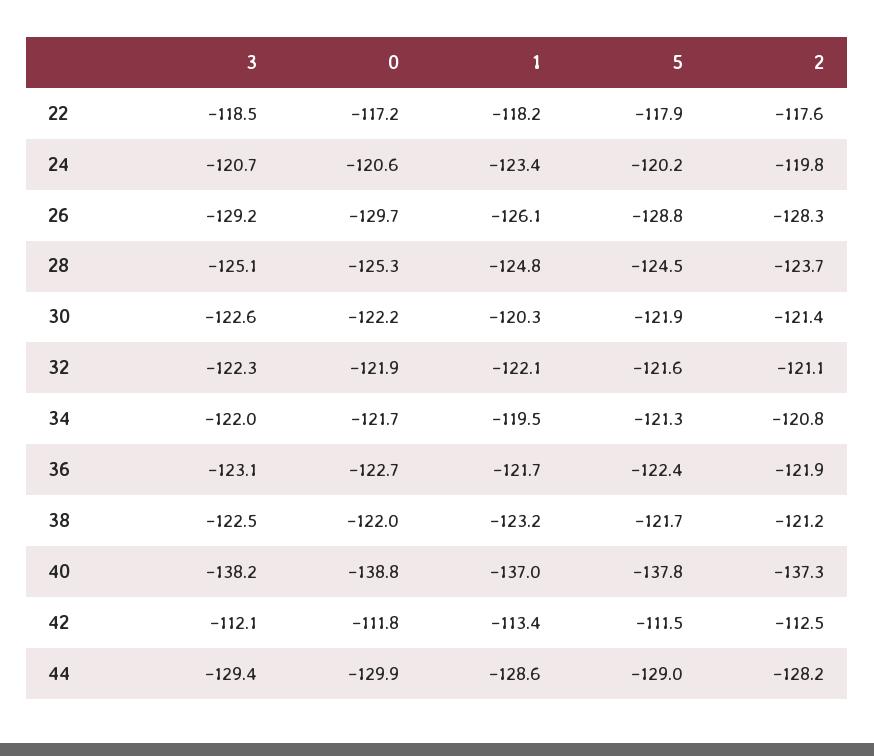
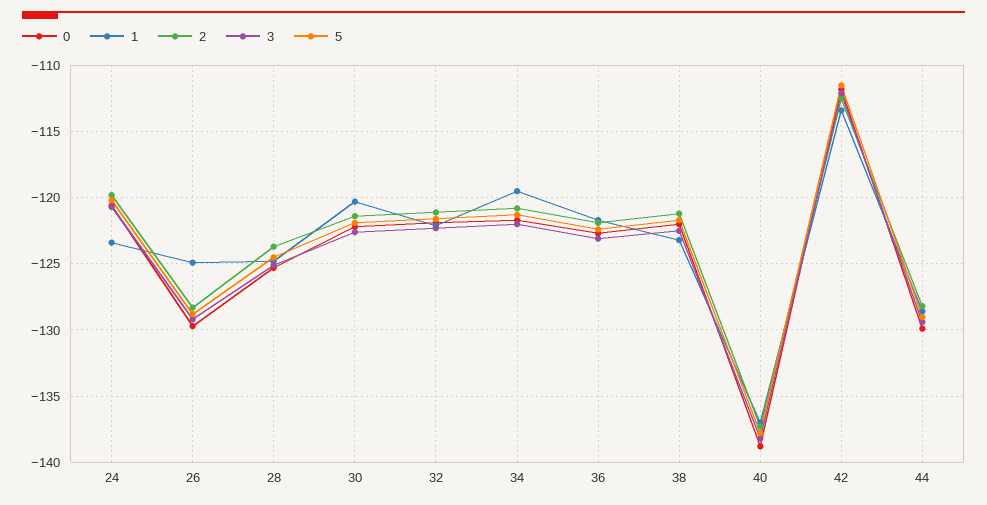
3, 22: -118.5 -> none
0, 22: -117.2 -> none
1, 22: -118.2 -> none
5, 22: -117.9 -> none
2, 22: -117.6 -> none
1, 26: -126.1 -> -125

